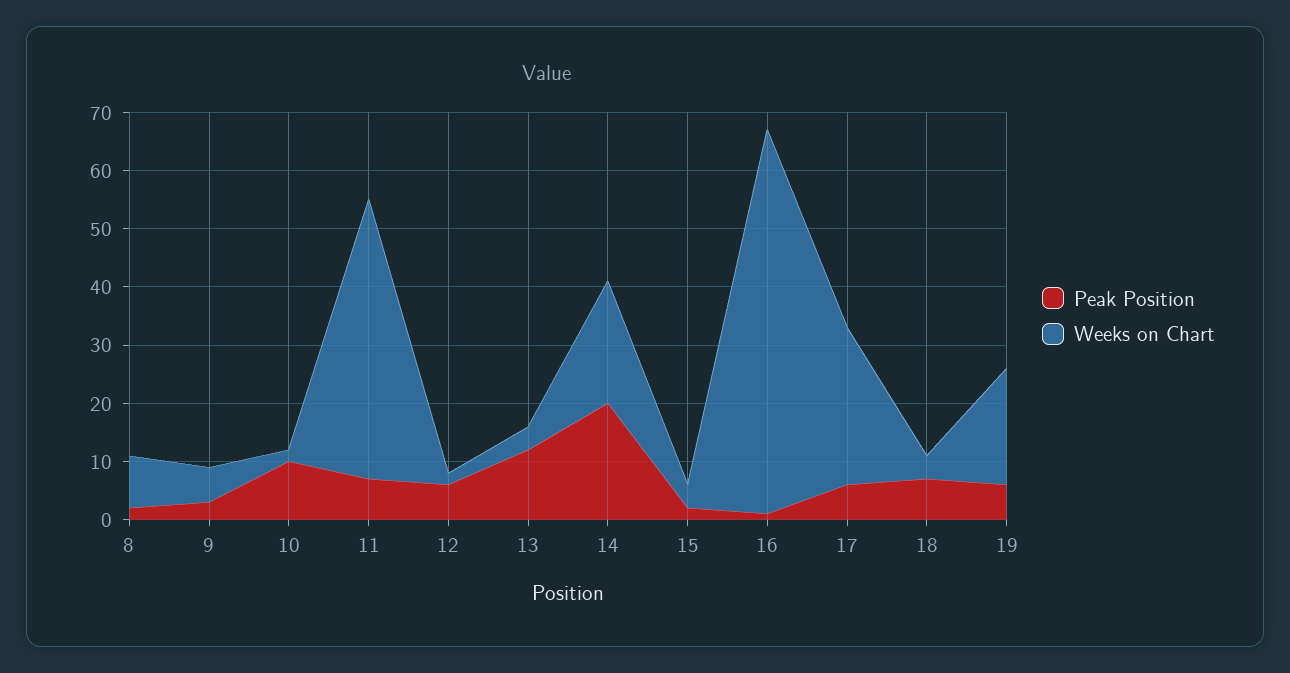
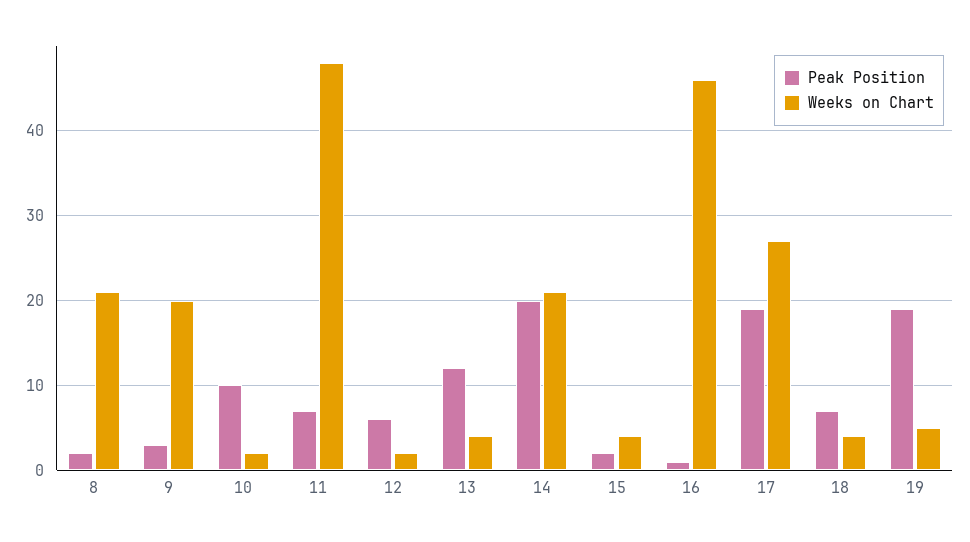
Weeks on Chart, 8: 10 -> 21
Weeks on Chart, 9: 5 -> 20
Weeks on Chart, 16: 65 -> 46
Peak Position, 17: 5 -> 19
Peak Position, 19: 5 -> 19
Weeks on Chart, 19: 20 -> 5

